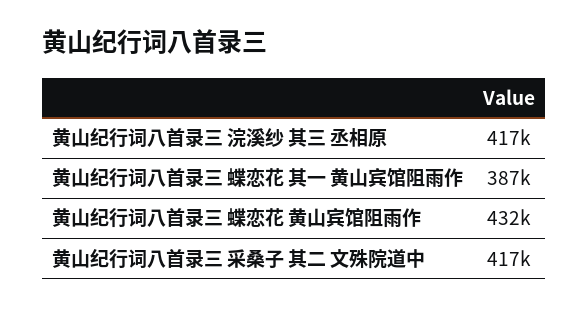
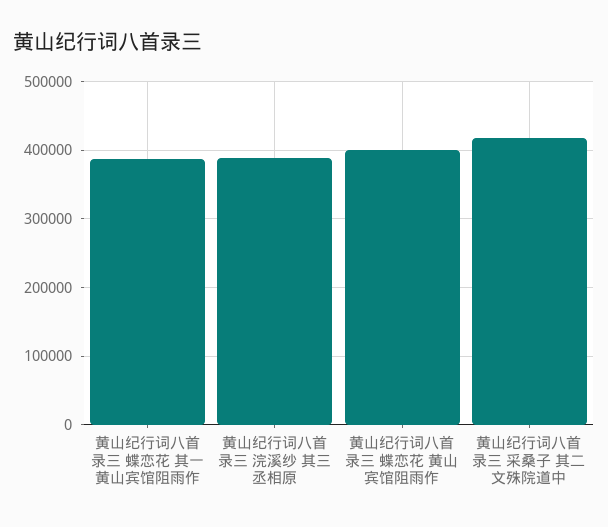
黄山纪行词八首录三 浣溪纱 其三 丞相原: 417000 -> 390000
黄山纪行词八首录三 蝶恋花 黄山宾馆阻雨作: 432000 -> 400000

